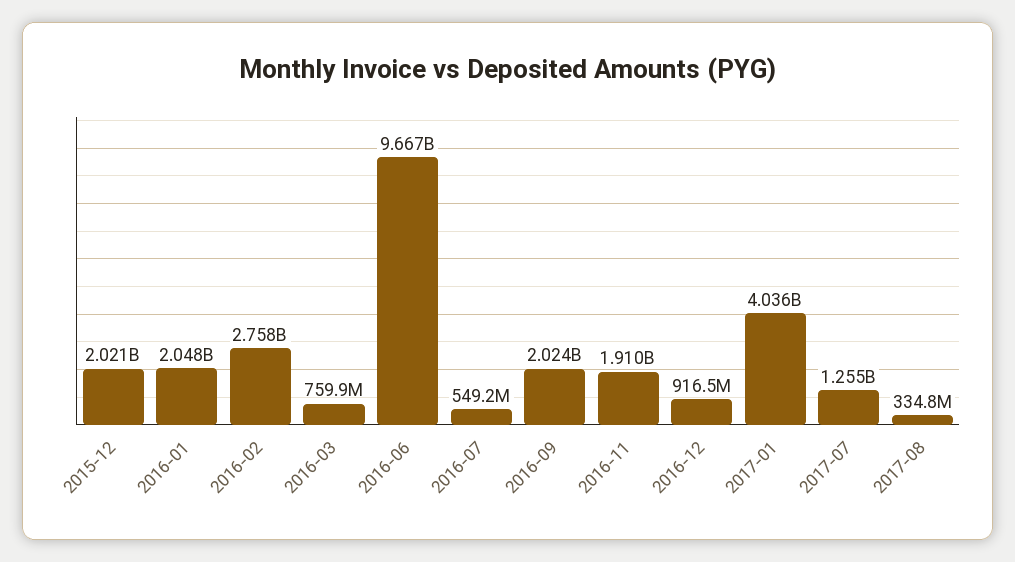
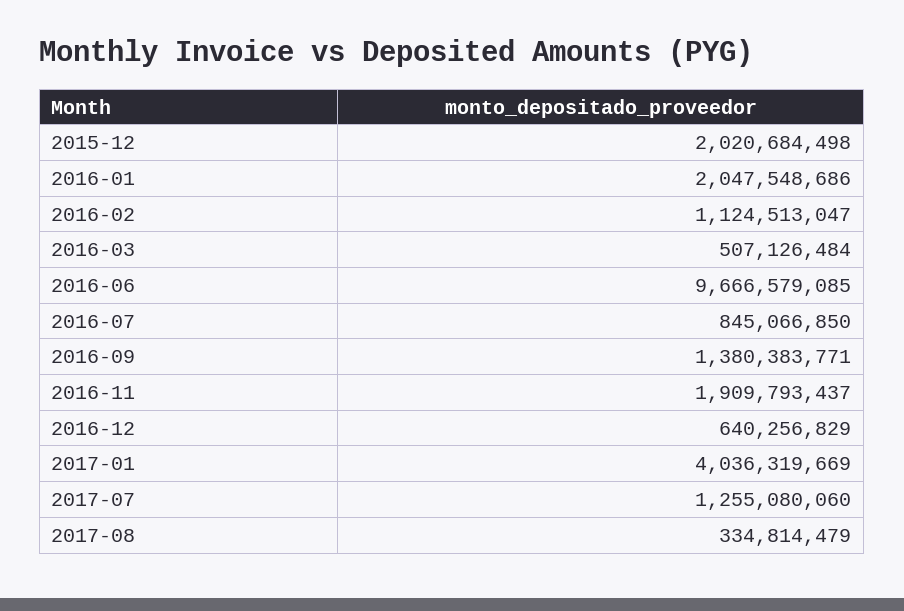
2016-02: 2758000000 -> 1124513047
2016-03: 759900000 -> 507126484
2016-07: 549200000 -> 845066850
2016-09: 2024000000 -> 1380383771
2016-12: 916500000 -> 640256829

